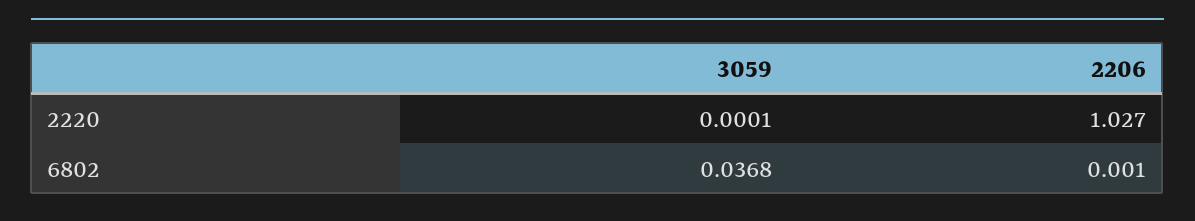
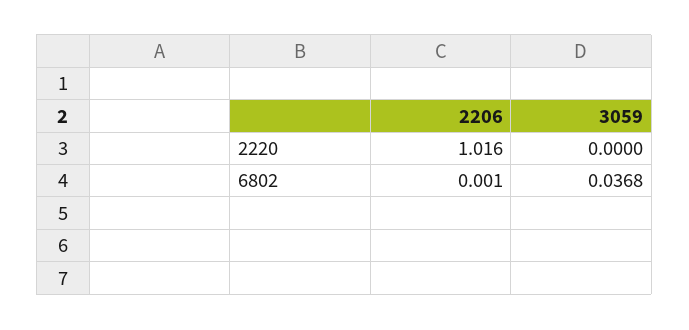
3059, 2220: 0.0001 -> 0
2206, 2220: 1.027 -> 1.016

